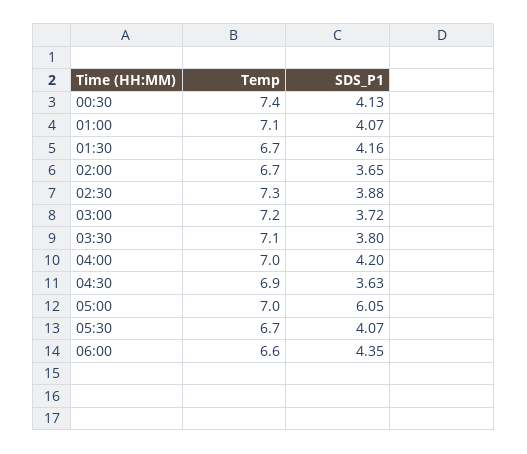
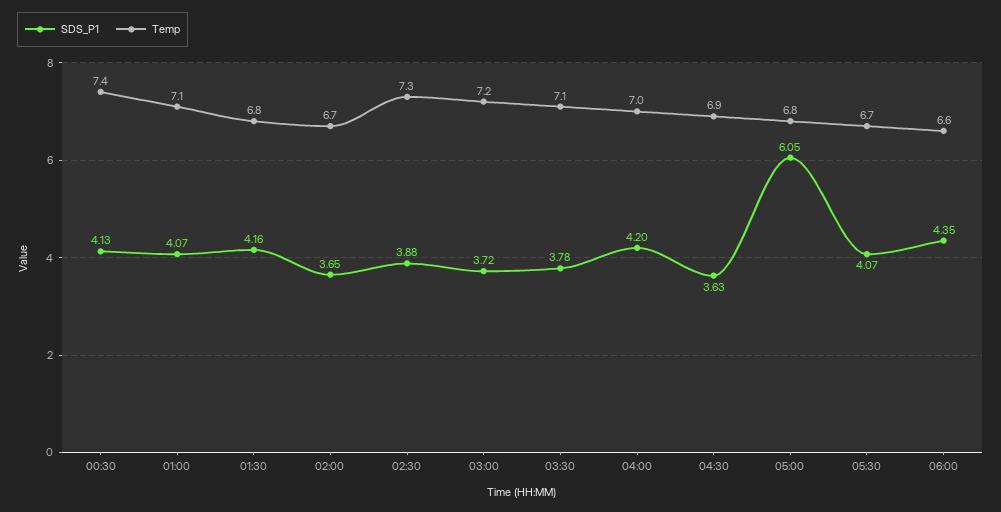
Temp, 01:30: 6.7 -> 6.8
SDS_P1, 03:30: 3.8 -> 3.78
Temp, 05:00: 7 -> 6.8

